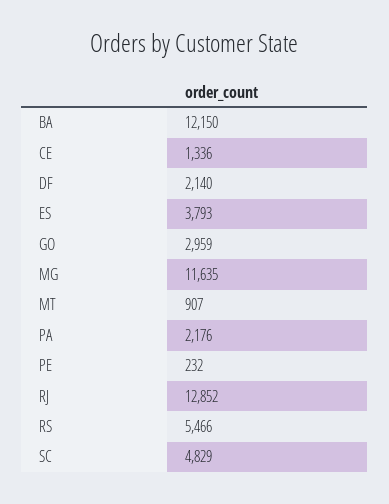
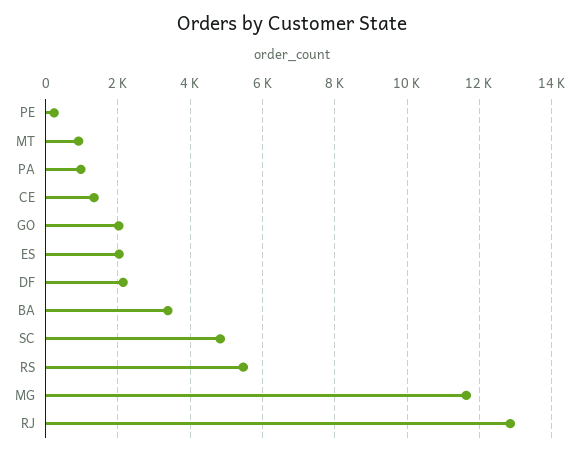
BA: 12150 -> 3400
ES: 3793 -> 2000
GO: 2959 -> 2000
PA: 2176 -> 1000

